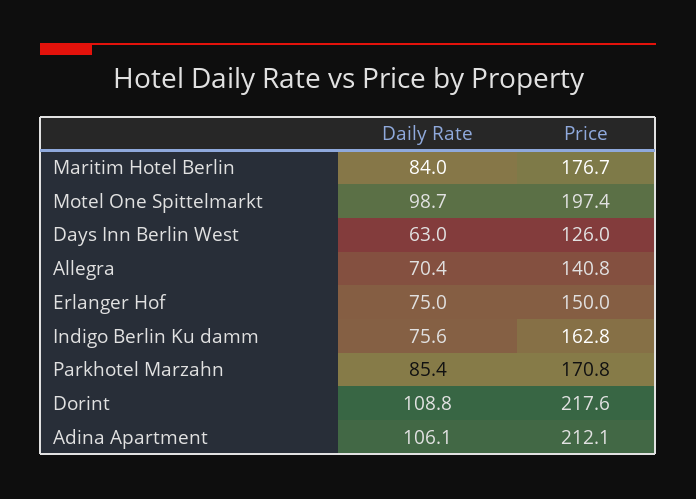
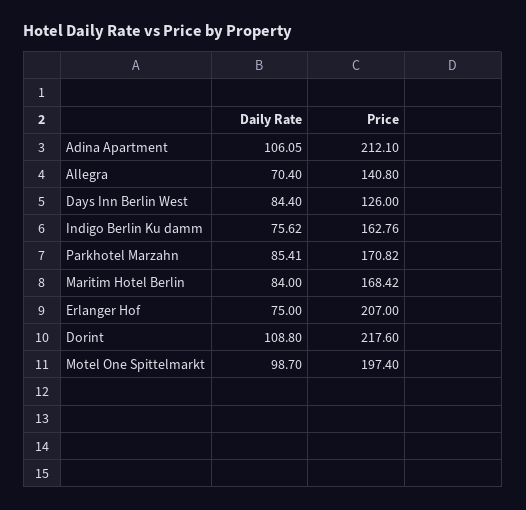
Price, Maritim Hotel Berlin: 176.7 -> 168.42
Daily Rate, Days Inn Berlin West: 63 -> 84.4
Price, Erlanger Hof: 150 -> 207

